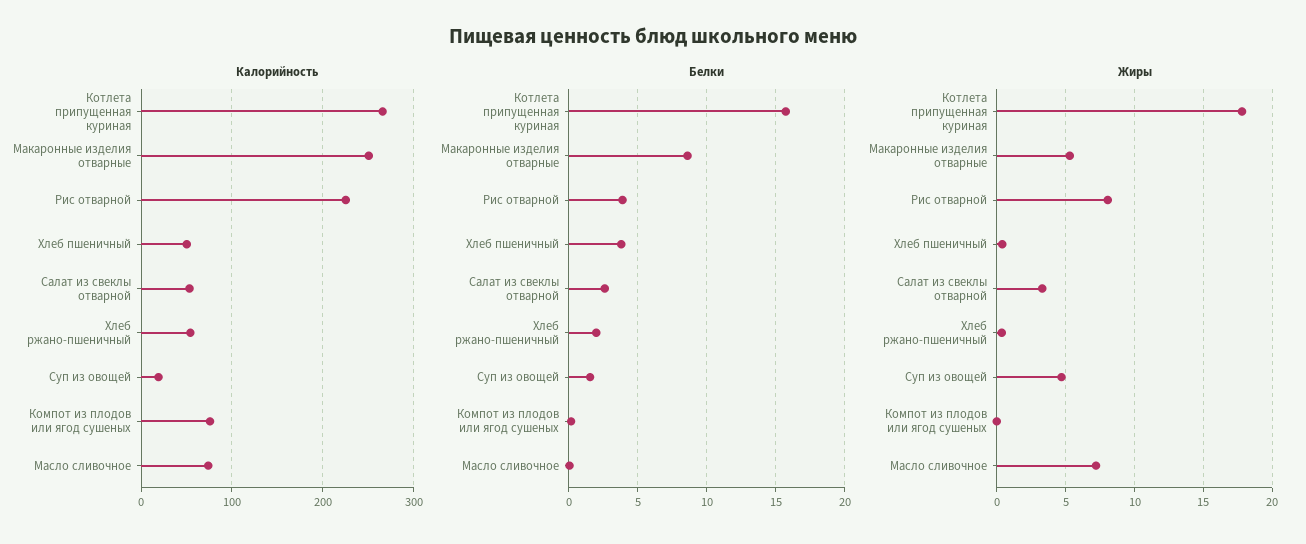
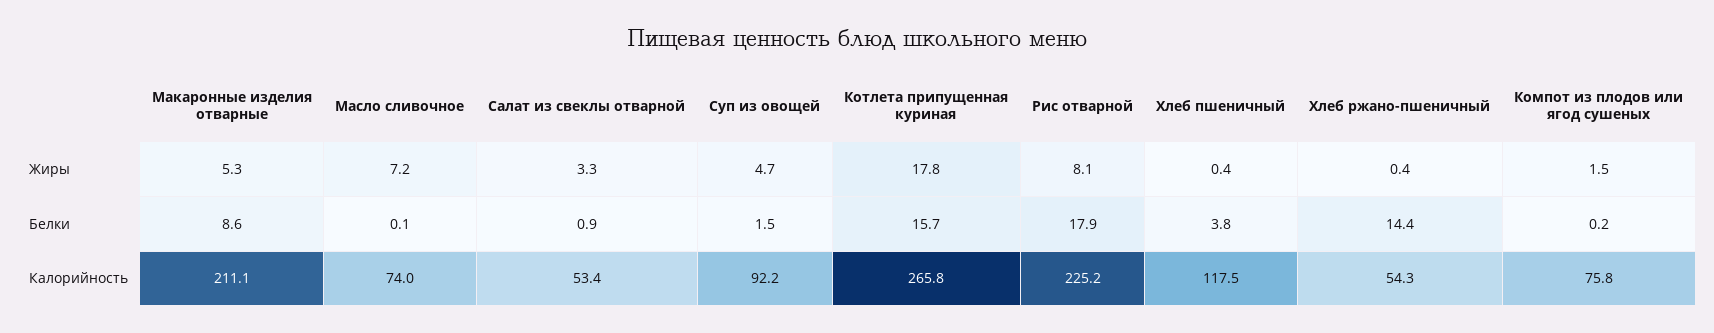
Калорийность, Макаронные изделия отварные: 250 -> 211.1
Калорийность, Хлеб пшеничный: 50 -> 117.5
Калорийность, Суп из овощей: 20 -> 92.2
Белки, Рис отварной: 4 -> 17.9
Белки, Салат из свеклы отварной: 2.5 -> 0.9
Белки, Хлеб ржано-пшеничный: 2 -> 14.4
Жиры, Компот из плодов или ягод сушеных: 0 -> 1.5

